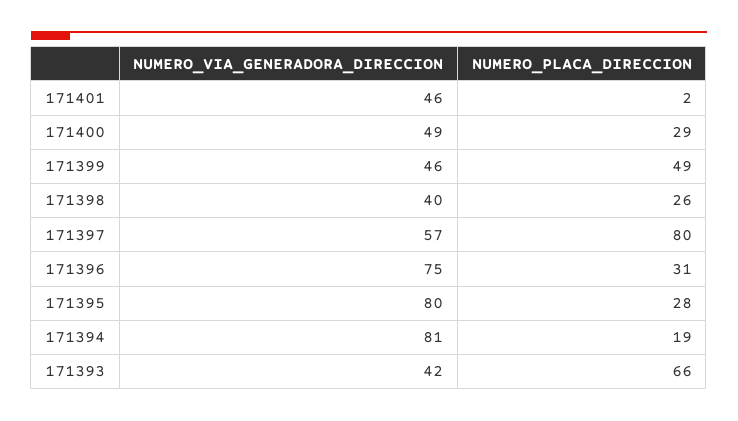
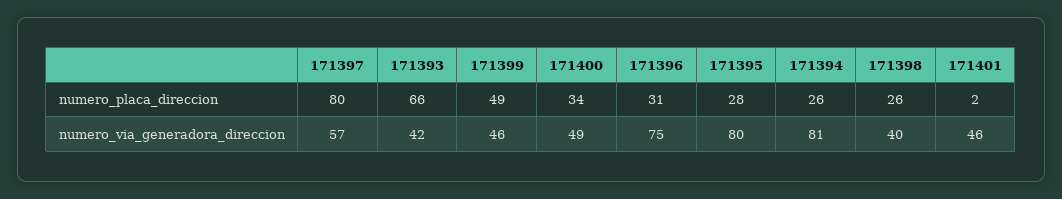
NUMERO_PLACA_DIRECCION, 171400: 29 -> 34
NUMERO_PLACA_DIRECCION, 171394: 19 -> 26

